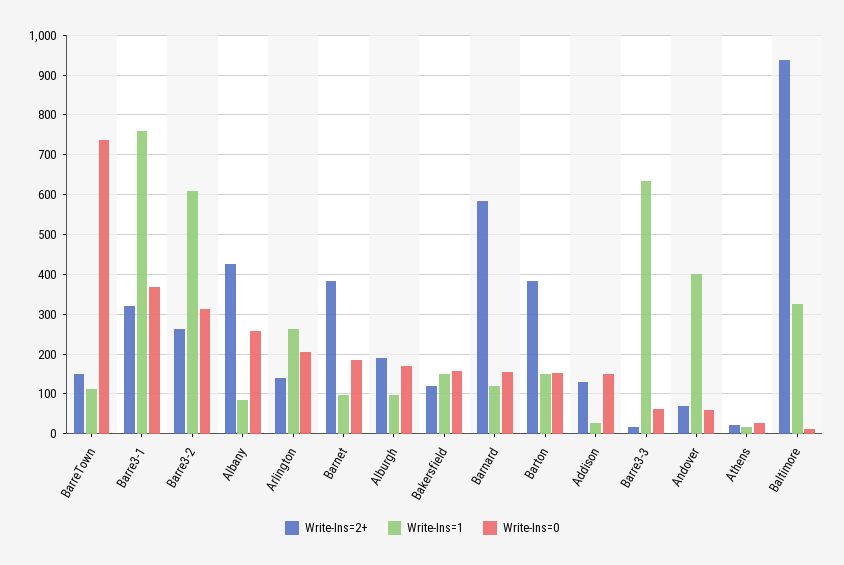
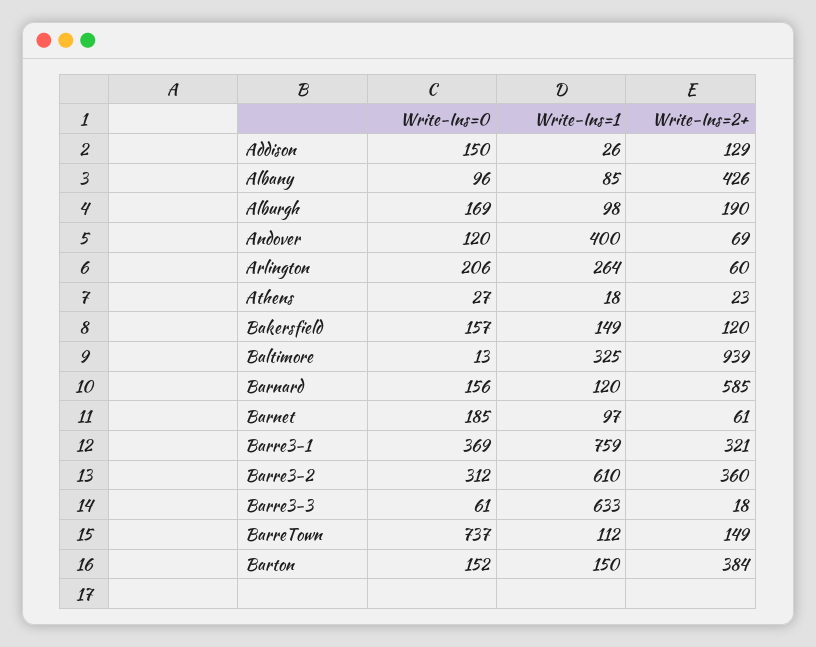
Write-Ins=2+, Barre3-2: 260 -> 360
Write-Ins=0, Albany: 260 -> 96
Write-Ins=2+, Arlington: 140 -> 60
Write-Ins=2+, Barnet: 380 -> 61
Write-Ins=0, Andover: 60 -> 120

